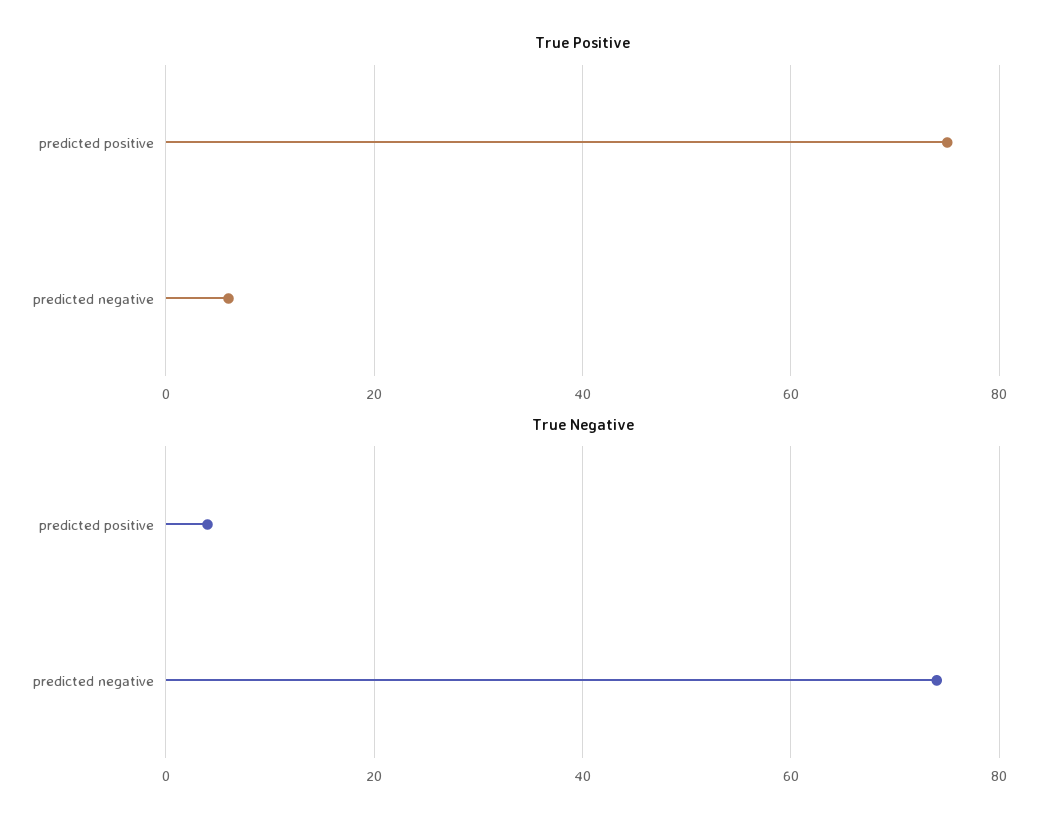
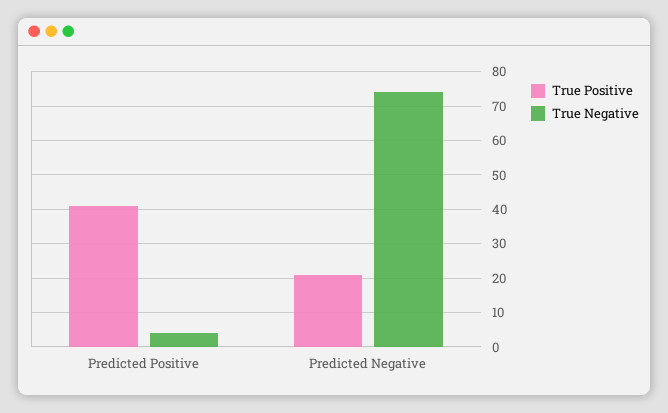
True Positive, predicted positive: 75 -> 40
True Positive, predicted negative: 5 -> 20

